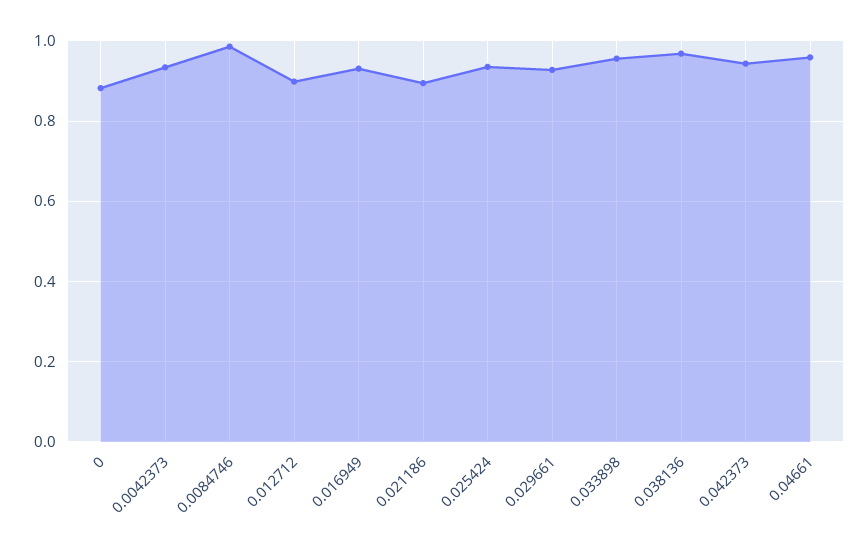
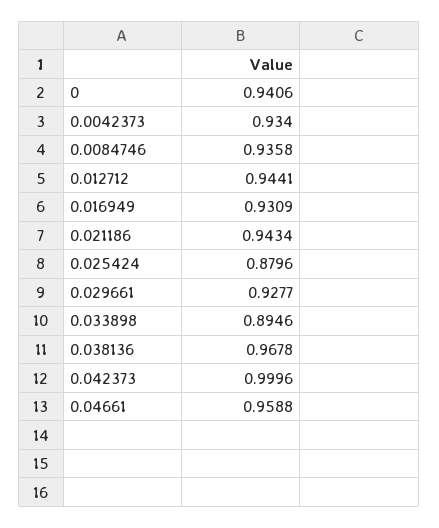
0: 0.88 -> 0.9406
0.0084746: 0.98 -> 0.9358
0.012712: 0.9 -> 0.9441
0.021186: 0.9 -> 0.9434
0.025424: 0.94 -> 0.8796
0.033898: 0.96 -> 0.8946
0.042373: 0.94 -> 0.9996

